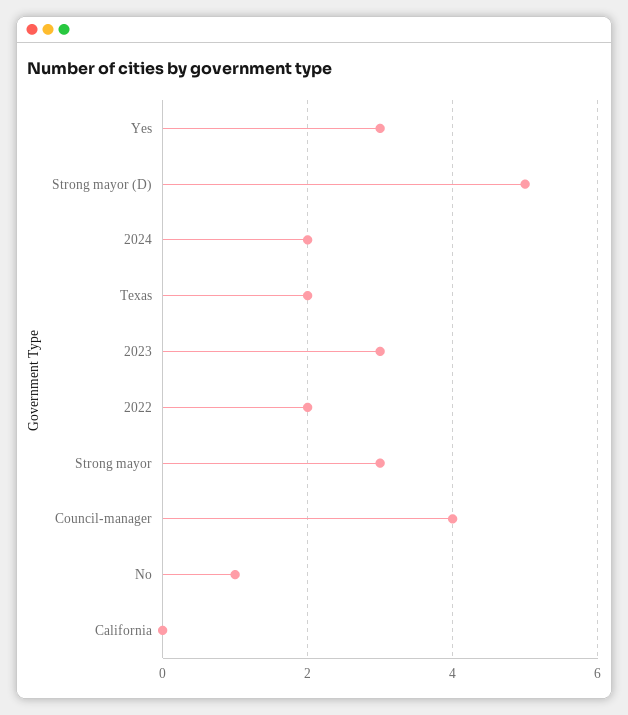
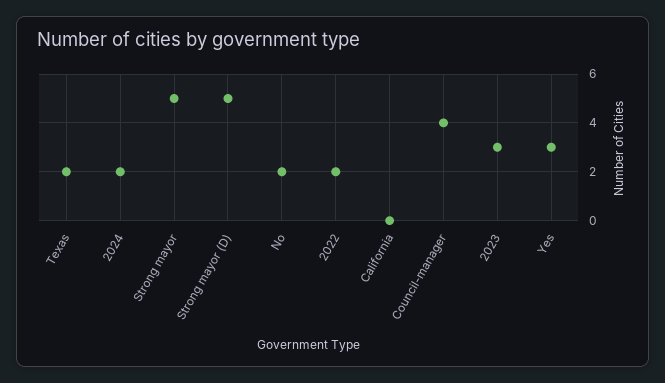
Strong mayor: 3 -> 5
No: 1 -> 2

